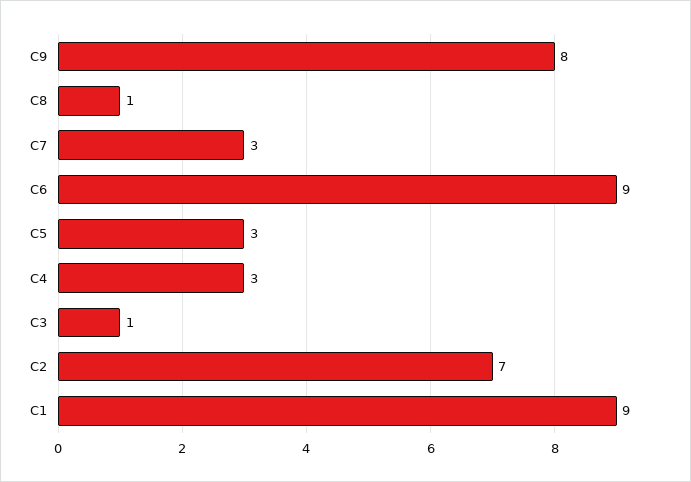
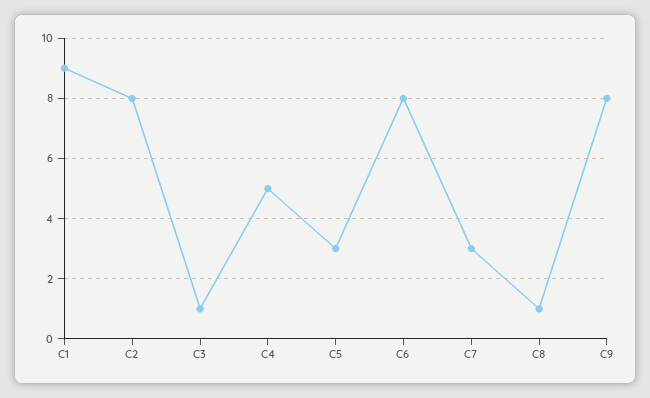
C6: 9 -> 8
C4: 3 -> 5
C2: 7 -> 8

